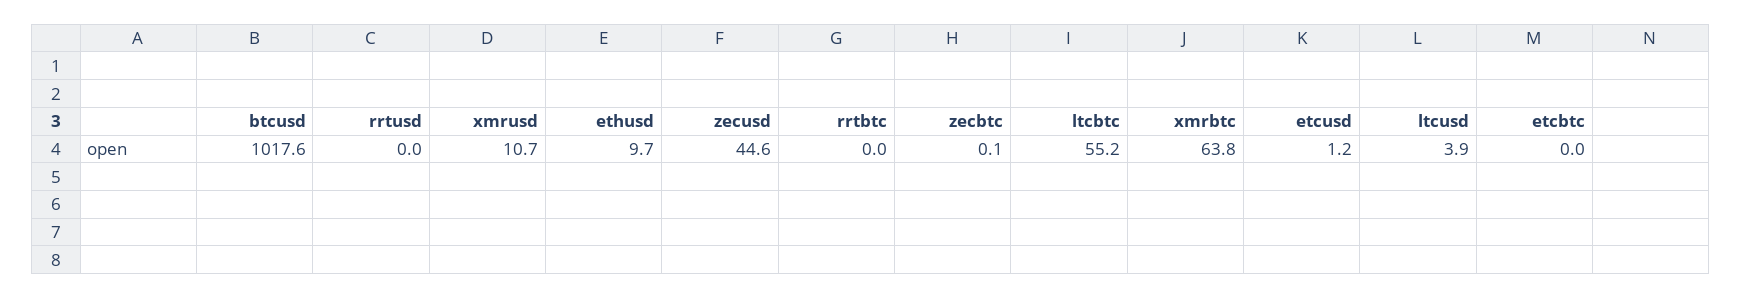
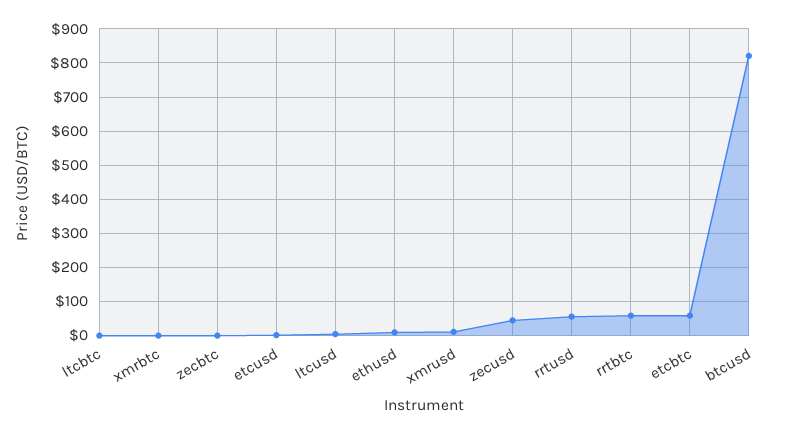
btcusd: 1017.6 -> 820
rrtusd: 0 -> 60
rrtbtc: 0 -> 60
ltcbtc: 55.2 -> 0
xmrbtc: 63.8 -> 0
etcbtc: 0 -> 60

